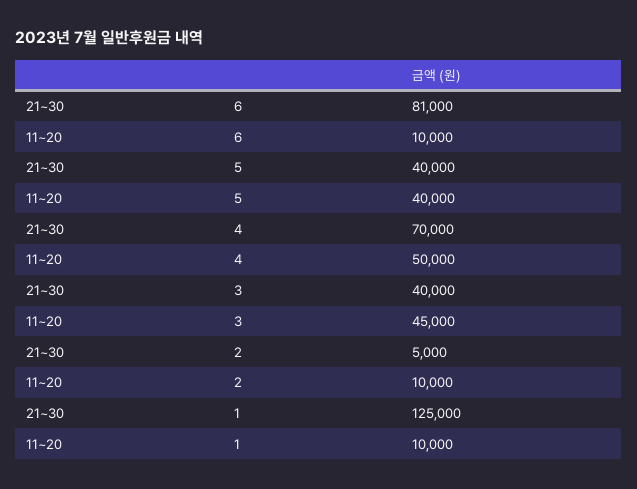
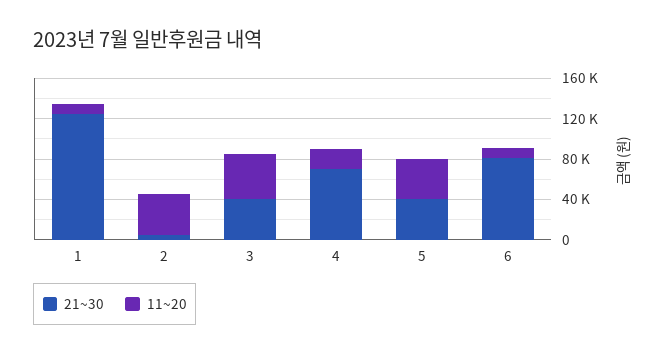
11~20, 4: 50000 -> 20000
11~20, 2: 10000 -> 40000

